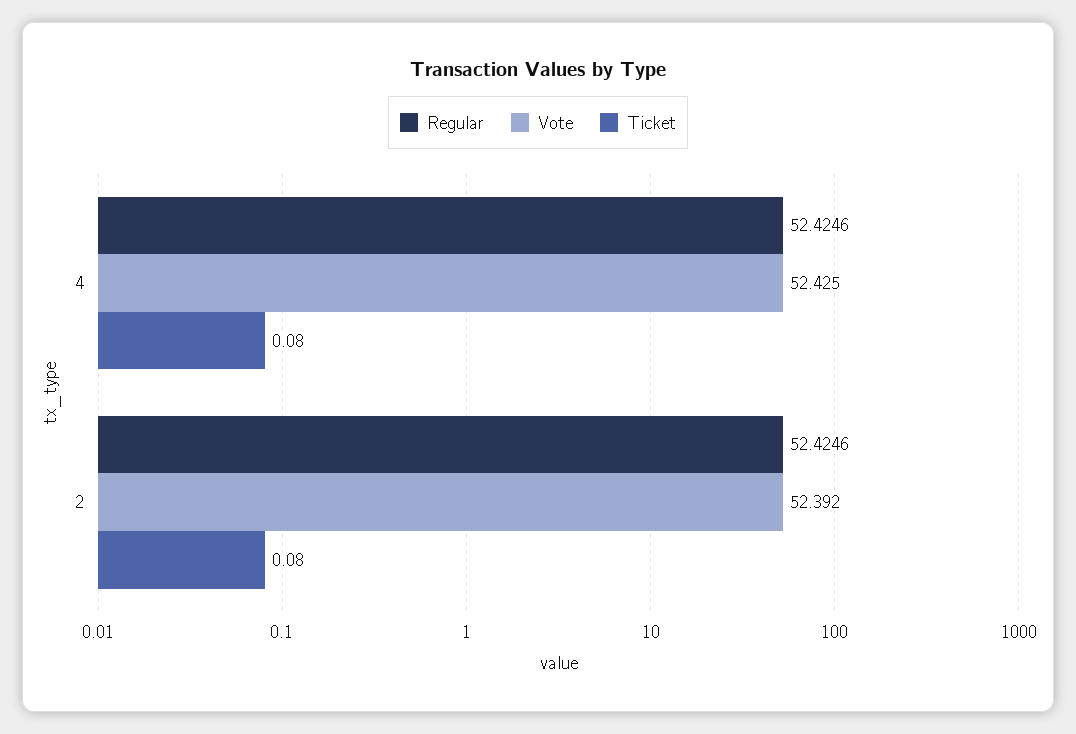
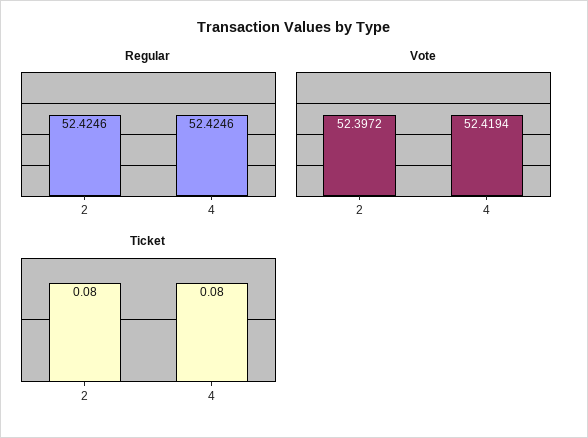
Vote, 4: 52.425 -> 52.4194
Vote, 2: 52.392 -> 52.3972

